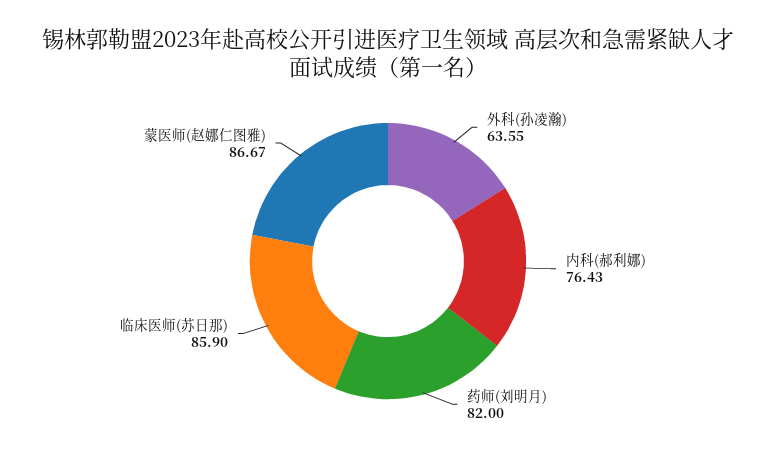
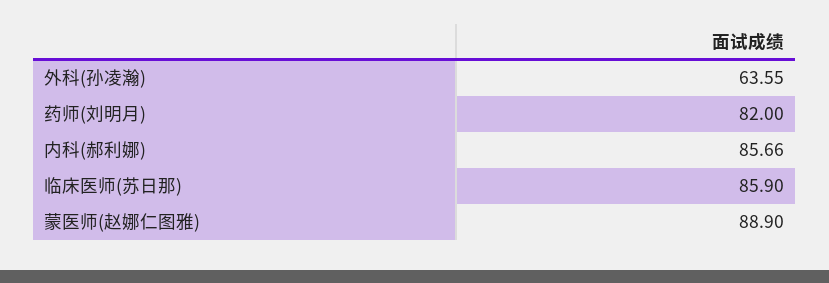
内科(郝利娜): 76.43 -> 85.66
蒙医师(赵娜仁图雅): 86.67 -> 88.9

